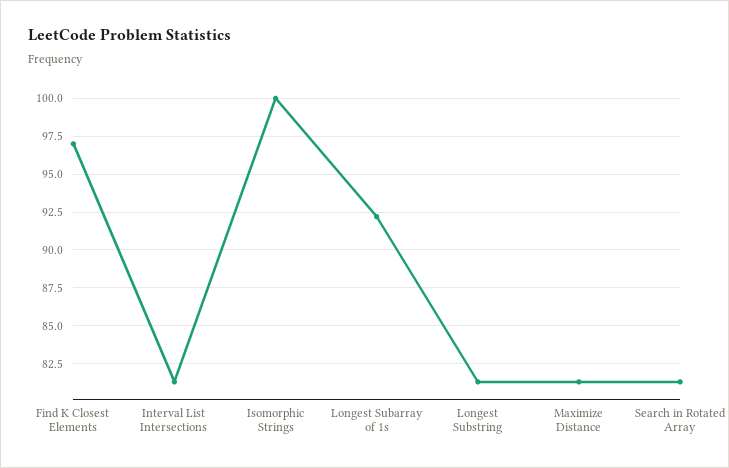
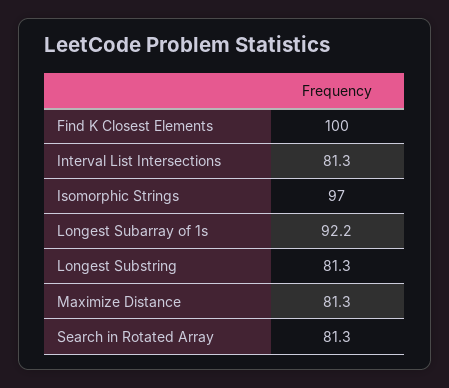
Find K Closest Elements: 97 -> 100
Isomorphic Strings: 100 -> 97

